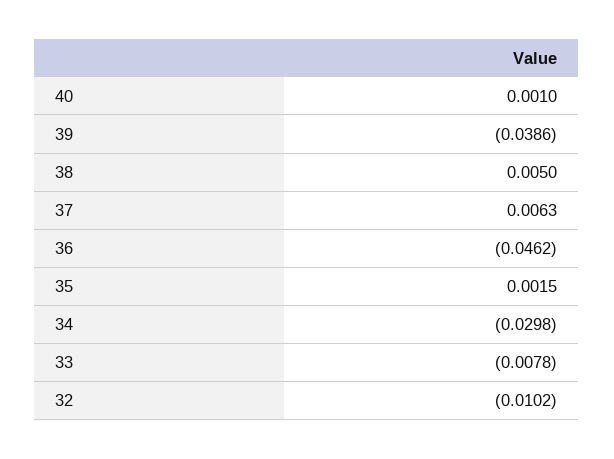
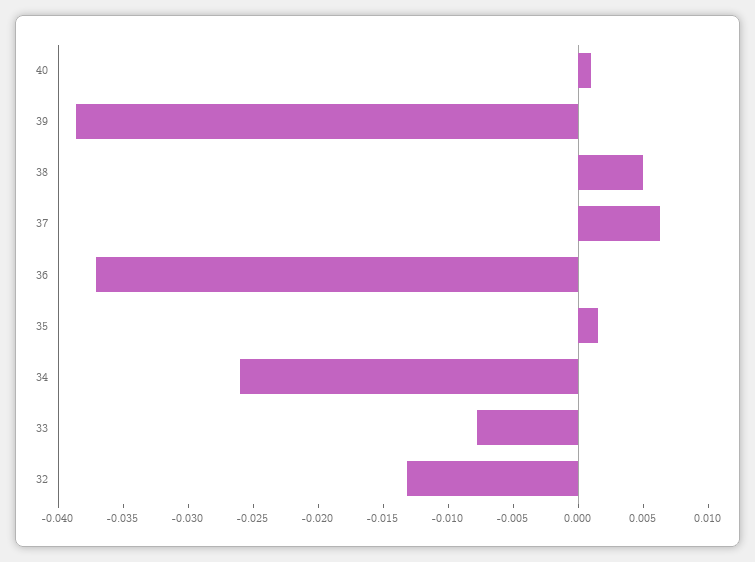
36: -0.0462 -> -0.037
34: -0.0298 -> -0.026
32: -0.0102 -> -0.013

